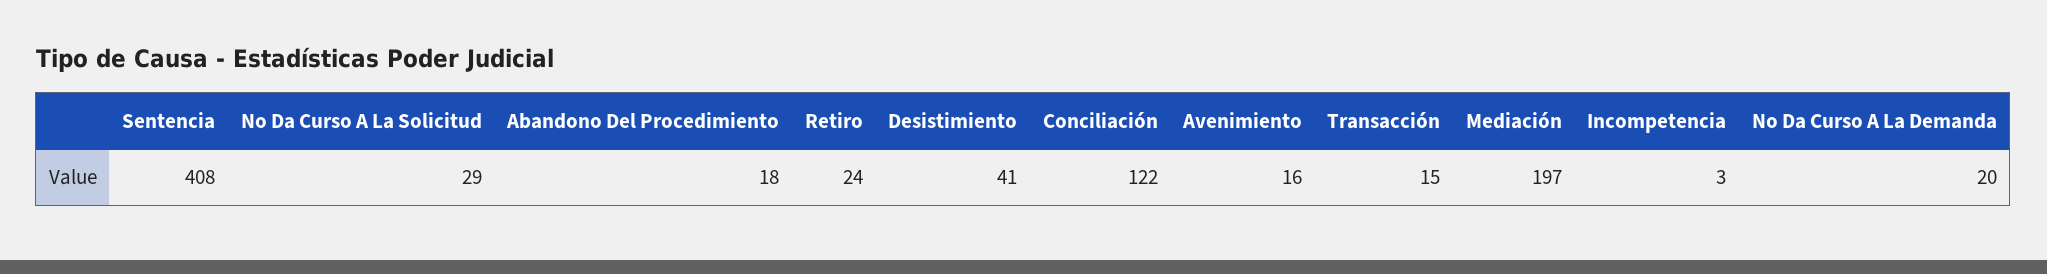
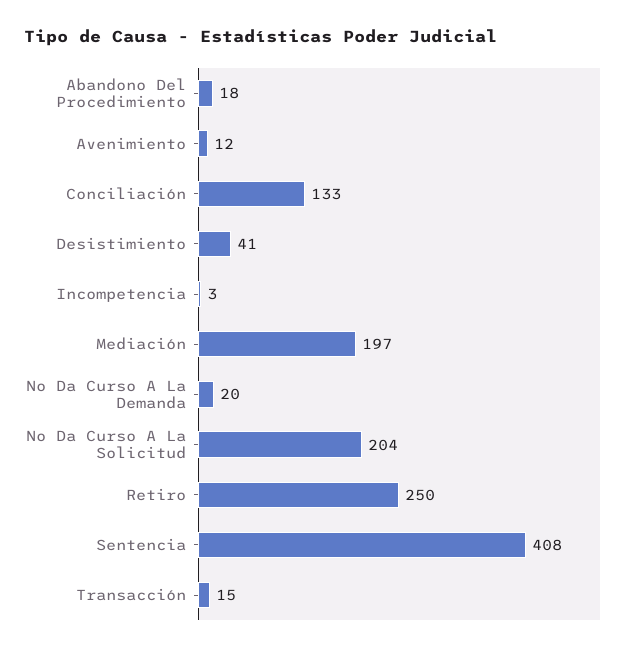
No Da Curso A La Solicitud: 29 -> 204
Retiro: 24 -> 250
Conciliación: 122 -> 133
Avenimiento: 16 -> 12

